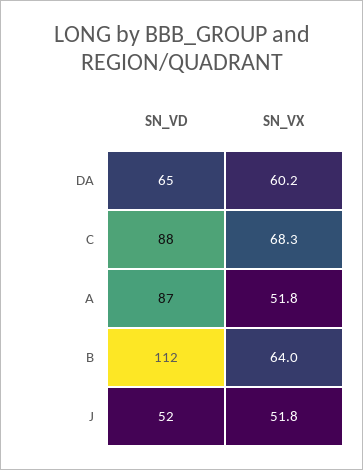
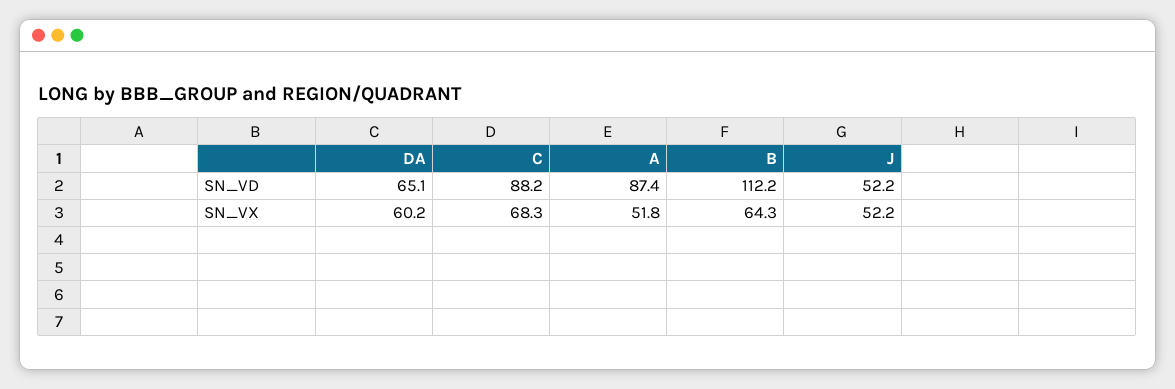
SN_VX, B: 64 -> 64.3
SN_VX, J: 51.8 -> 52.2

